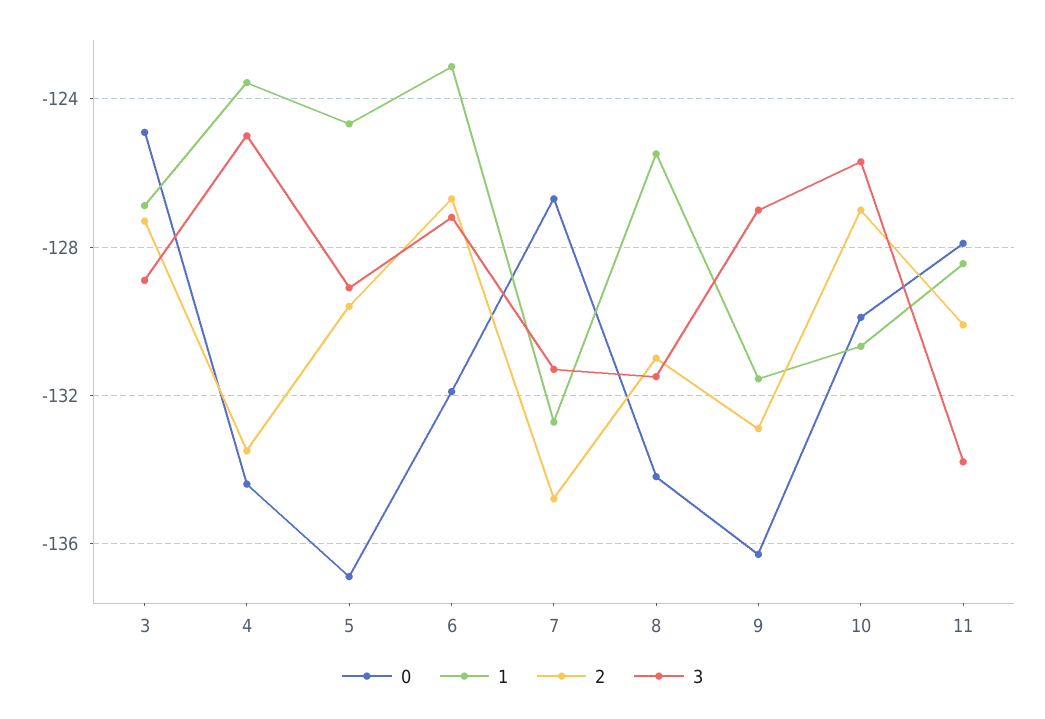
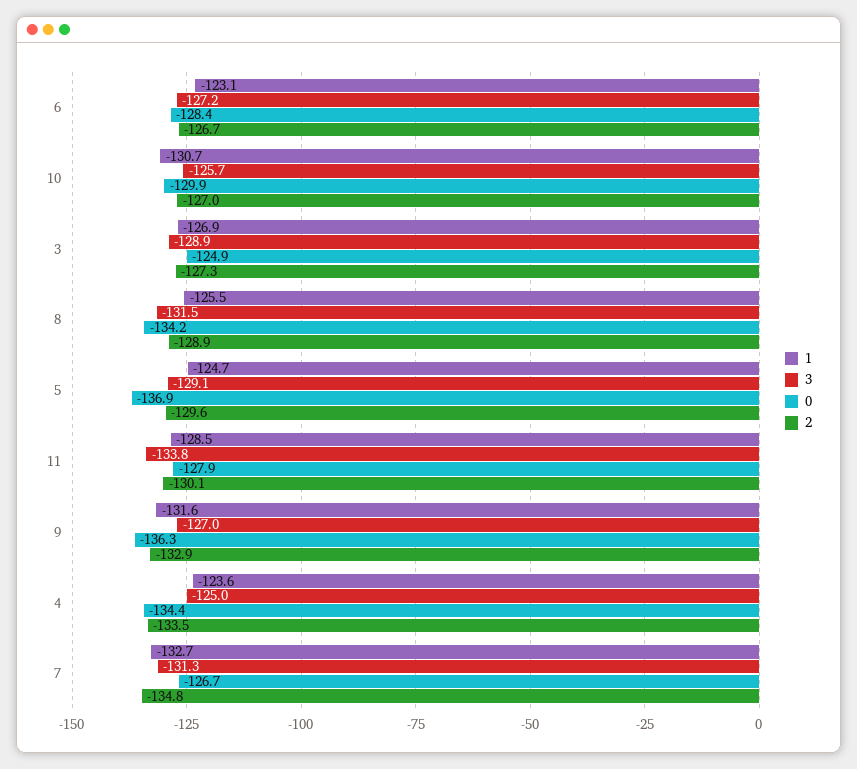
0, 6: -132 -> -128.4
2, 8: -131 -> -128.9

